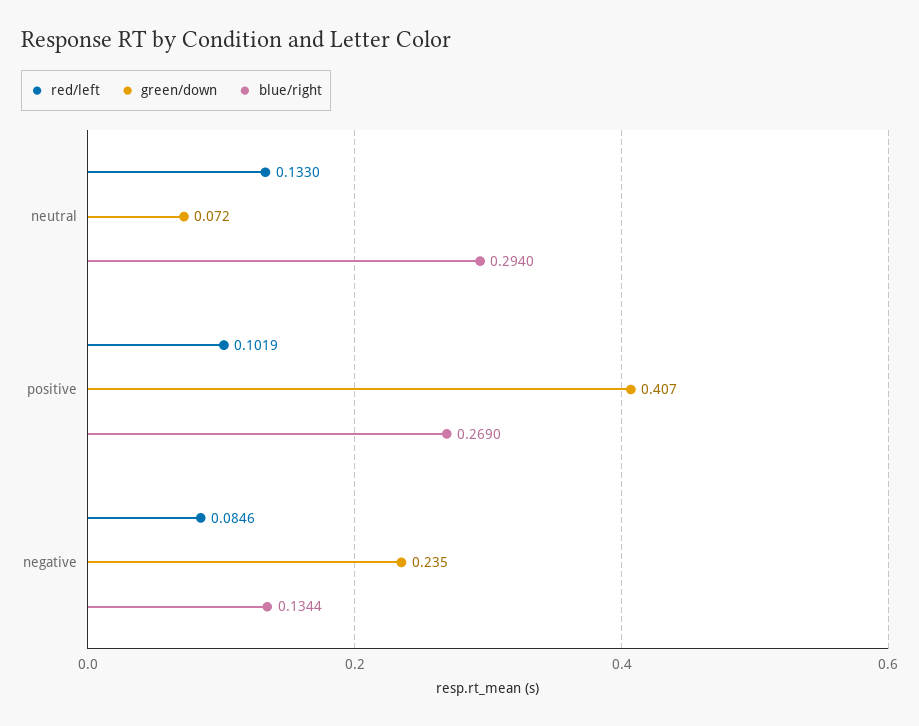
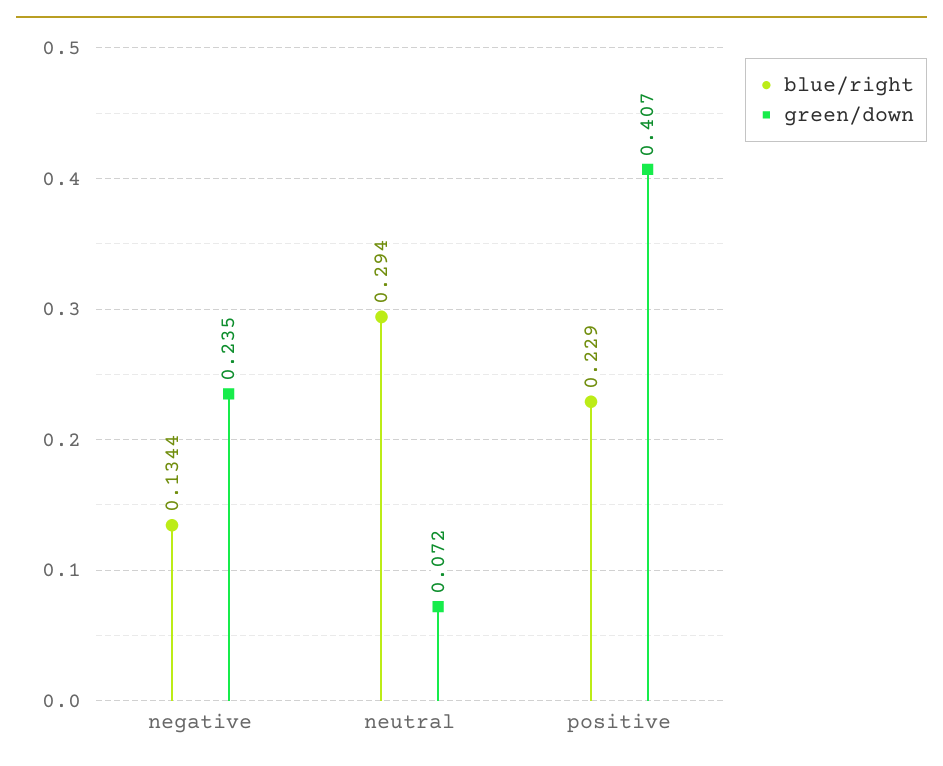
red/left, neutral: 0.133 -> none
red/left, positive: 0.1019 -> none
blue/right, positive: 0.269 -> 0.229
red/left, negative: 0.0846 -> none

